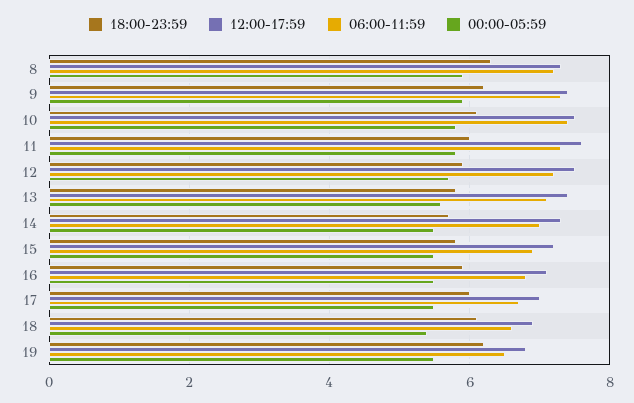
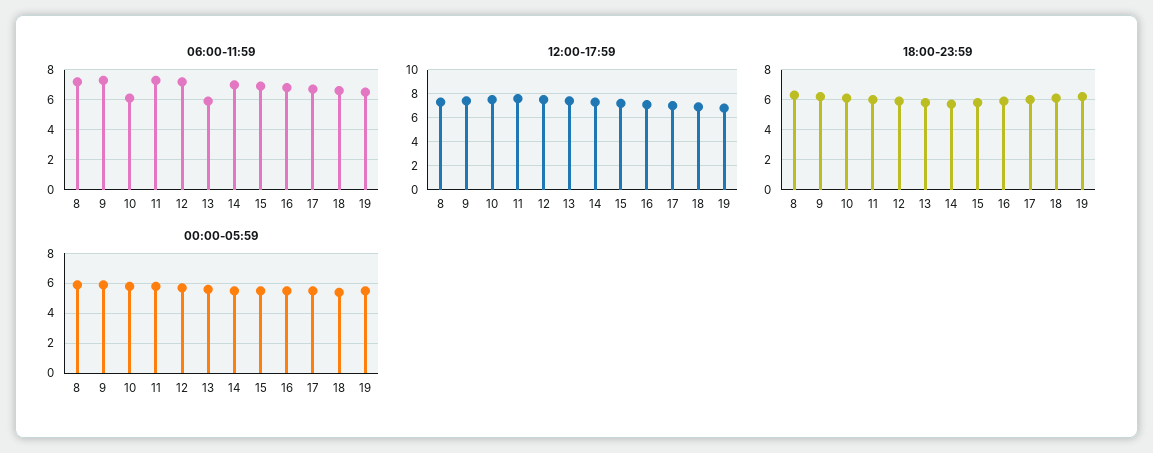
06:00-11:59, 10: 7.5 -> 6
06:00-11:59, 13: 7 -> 6

